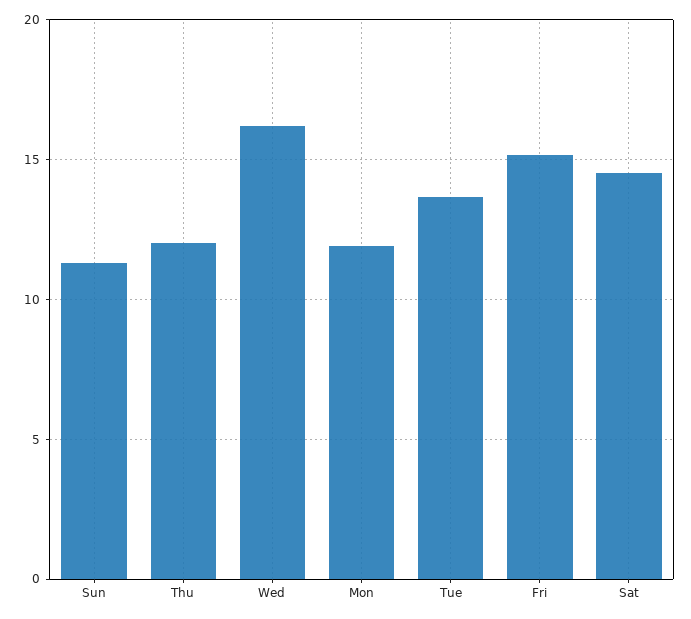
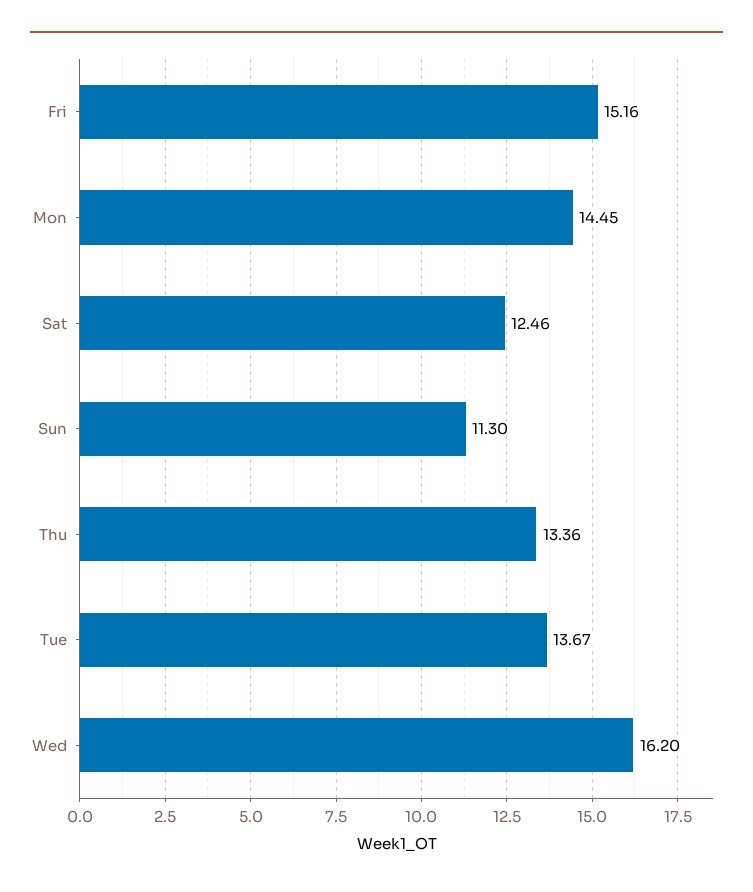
Thu: 12 -> 13.36
Mon: 12 -> 14.45
Sat: 14.5 -> 12.46

